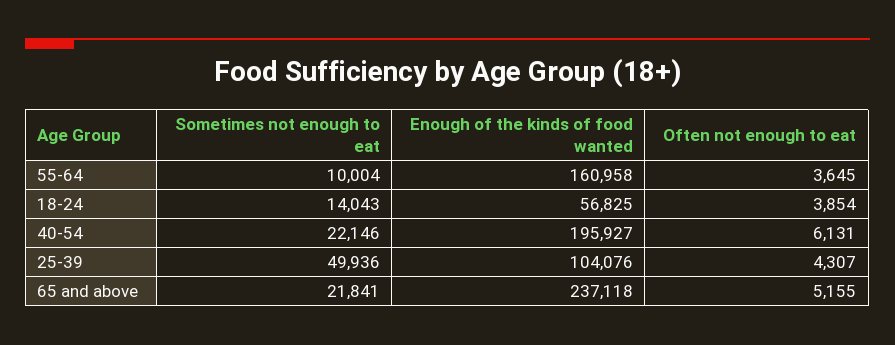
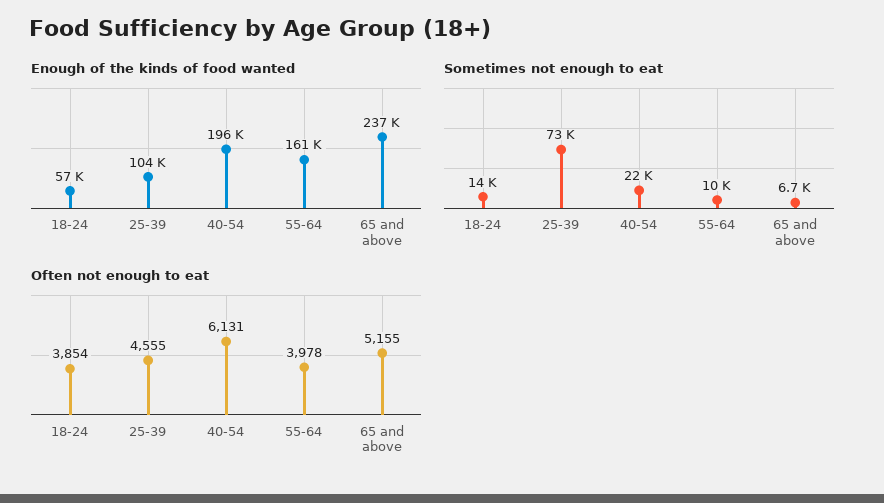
Often not enough to eat, 55-64: 3645 -> 3978
Sometimes not enough to eat, 25-39: 49936 -> 73000
Often not enough to eat, 25-39: 4307 -> 4555
Sometimes not enough to eat, 65 and above: 21841 -> 6700

